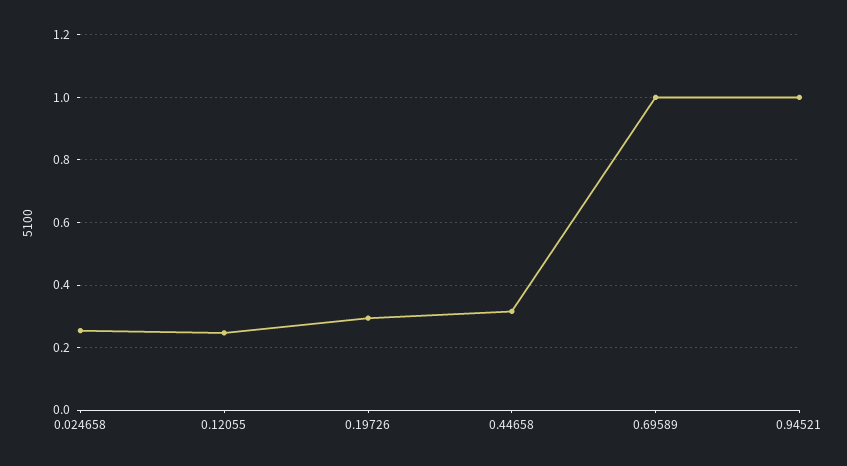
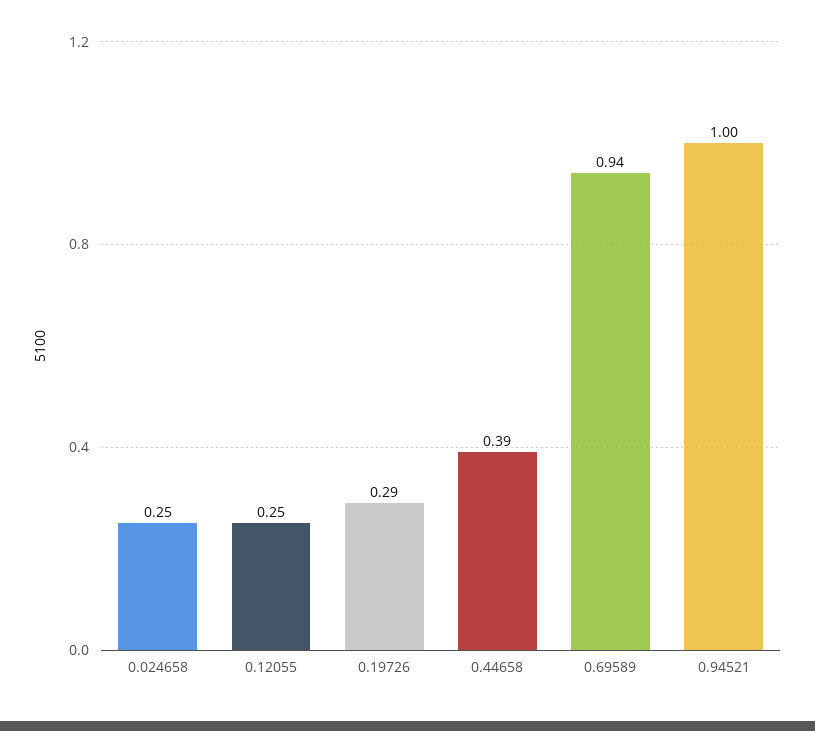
0.44658: 0.32 -> 0.39
0.69589: 1 -> 0.94

